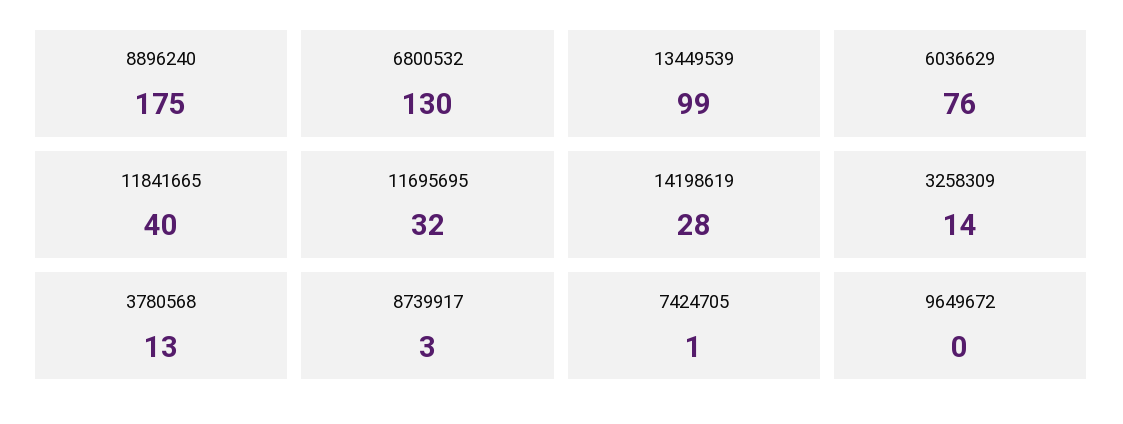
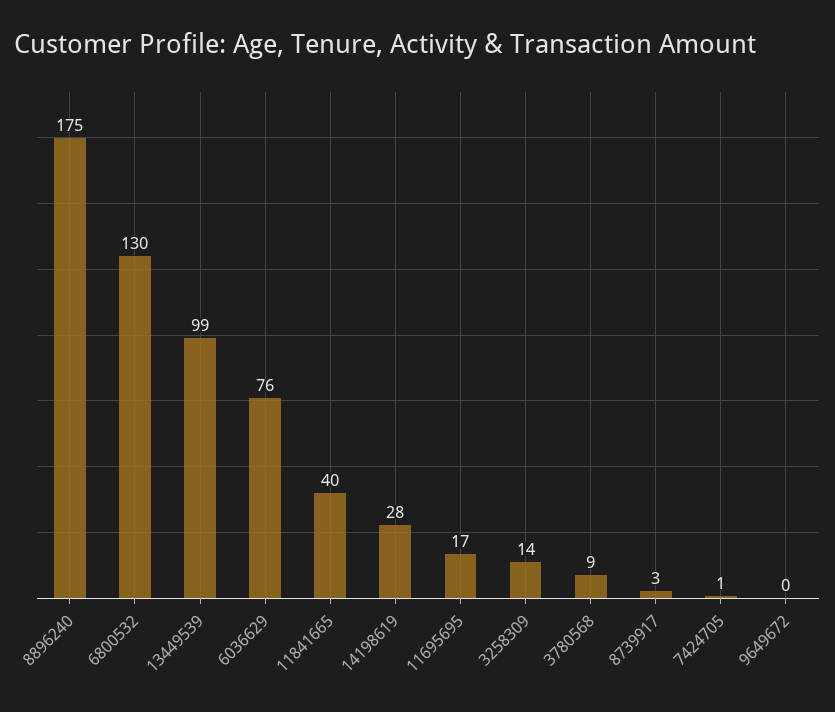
11695695: 32 -> 17
3780568: 13 -> 9

